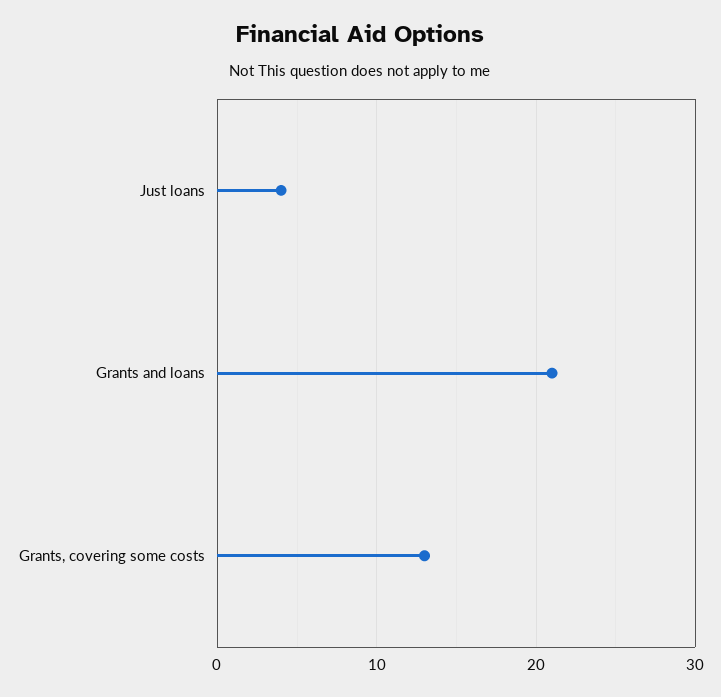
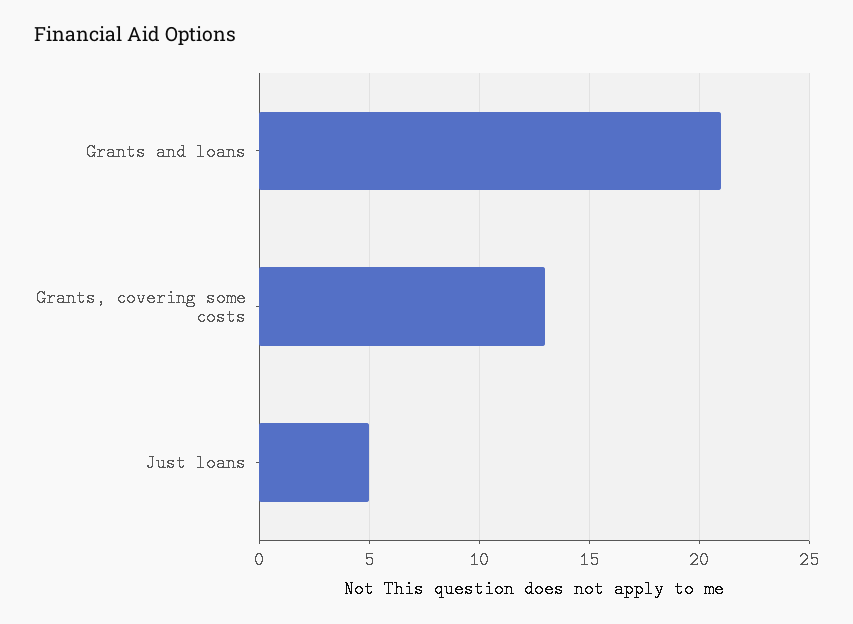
Just loans: 4 -> 5

